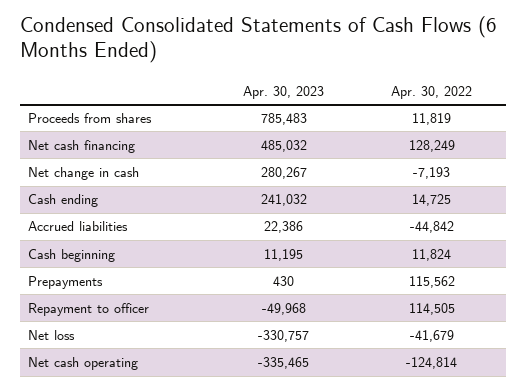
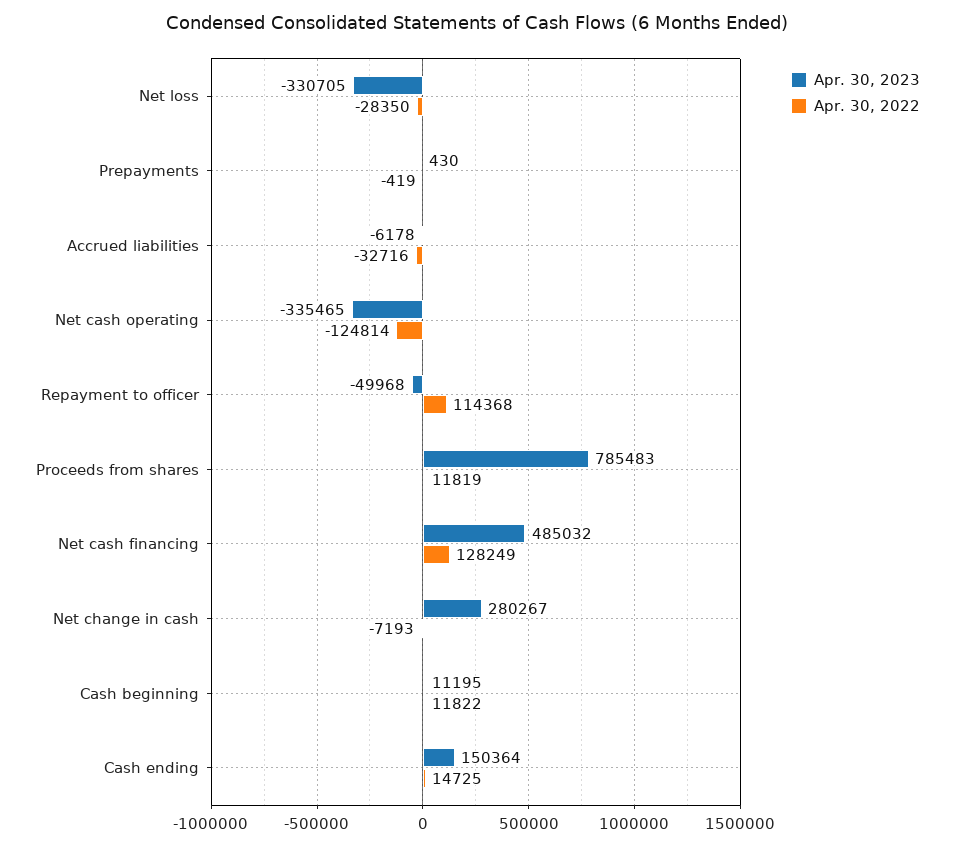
Apr. 30, 2023, Cash ending: 241032 -> 150364
Apr. 30, 2023, Accrued liabilities: 22386 -> -6178
Apr. 30, 2022, Accrued liabilities: -44842 -> -32716
Apr. 30, 2022, Cash beginning: 11824 -> 11822
Apr. 30, 2022, Prepayments: 115562 -> -419
Apr. 30, 2022, Repayment to officer: 114505 -> 114368
Apr. 30, 2023, Net loss: -330757 -> -330705
Apr. 30, 2022, Net loss: -41679 -> -28350

